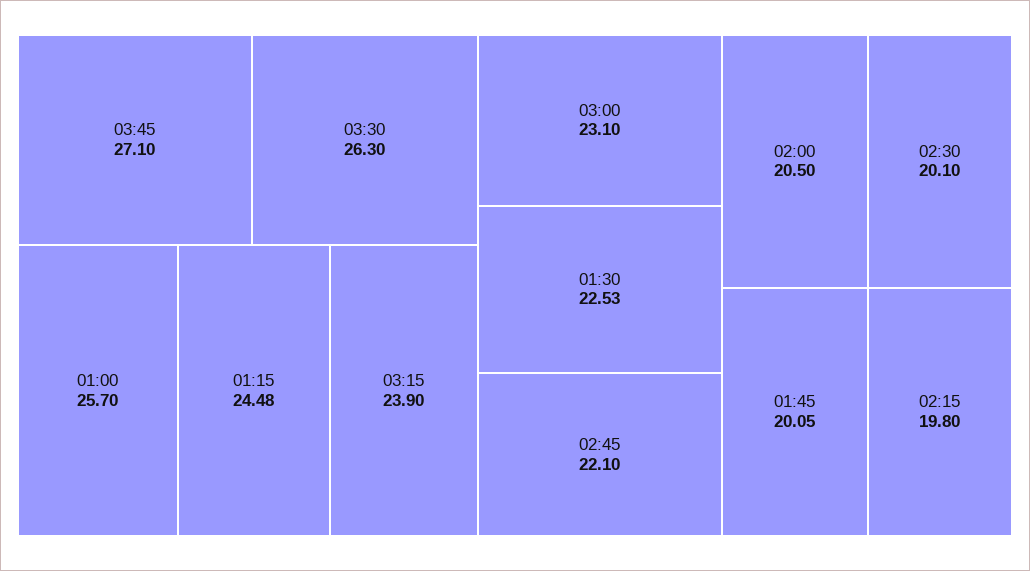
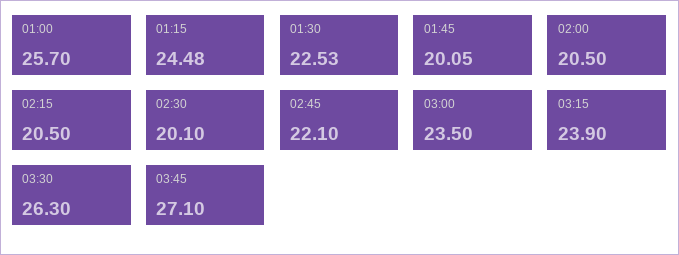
03:00: 23.1 -> 23.5
02:15: 19.8 -> 20.5

